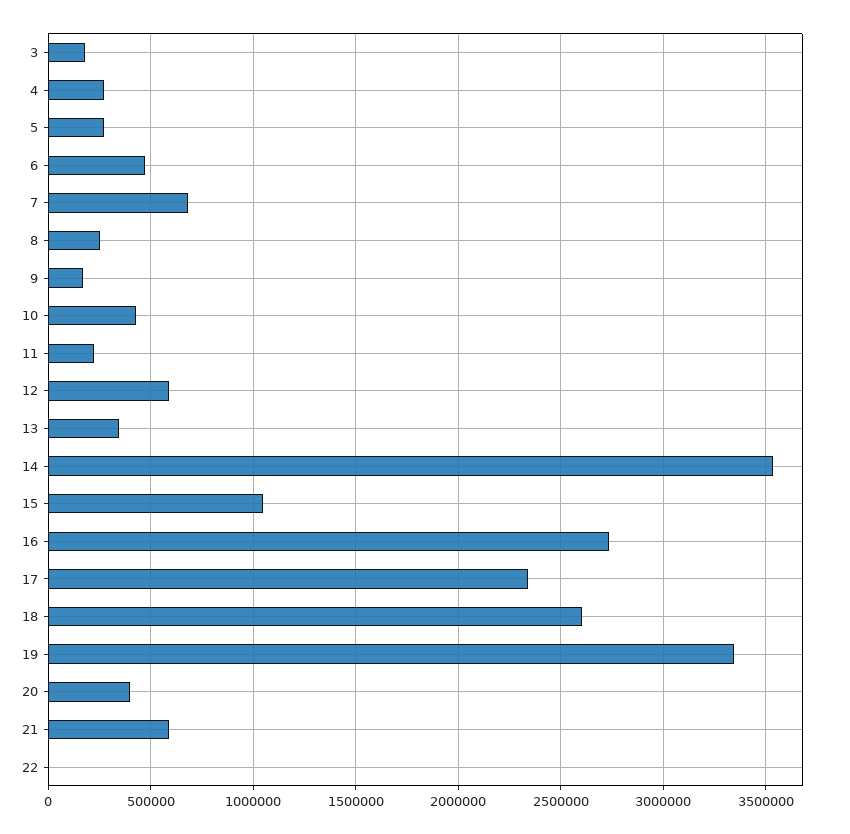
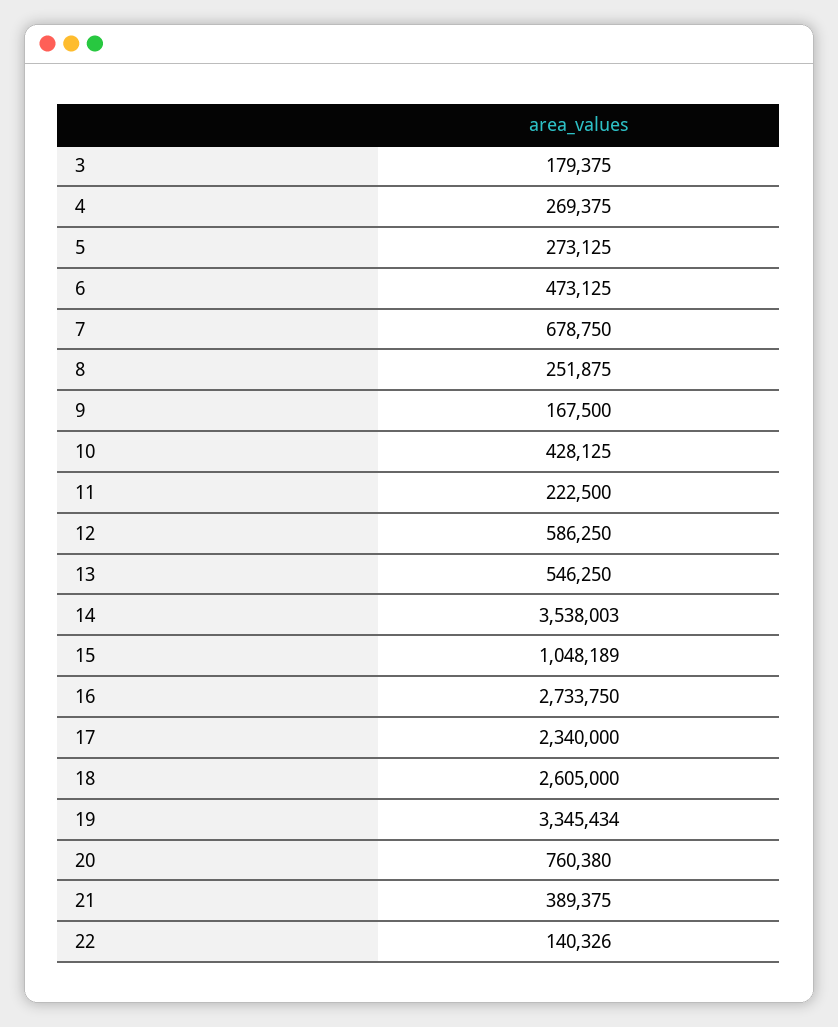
13: 350000 -> 546250
20: 400000 -> 760380
21: 600000 -> 389375
22: 0 -> 140326

